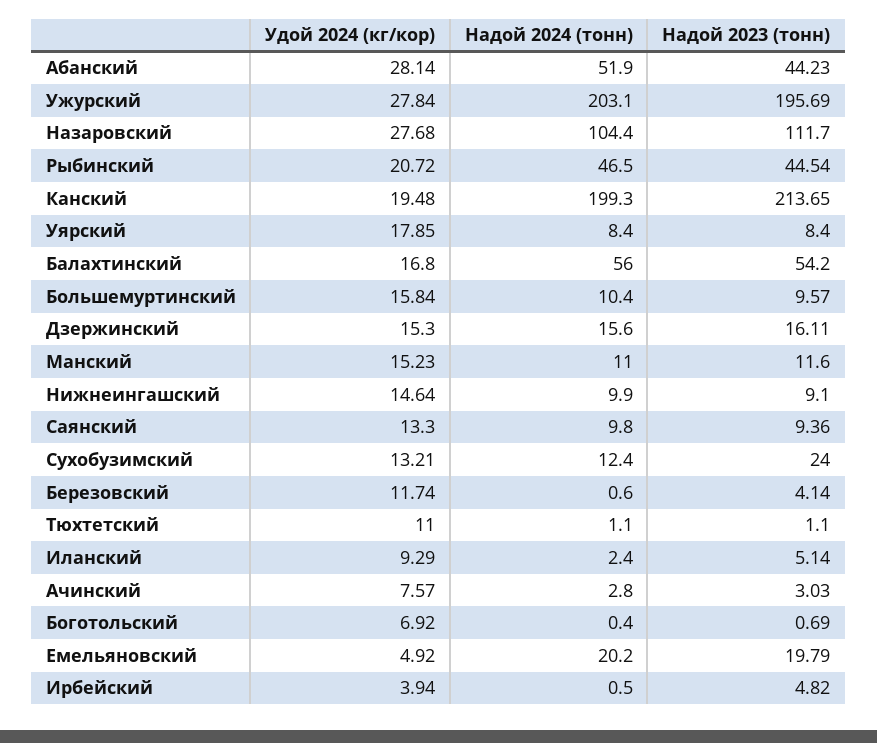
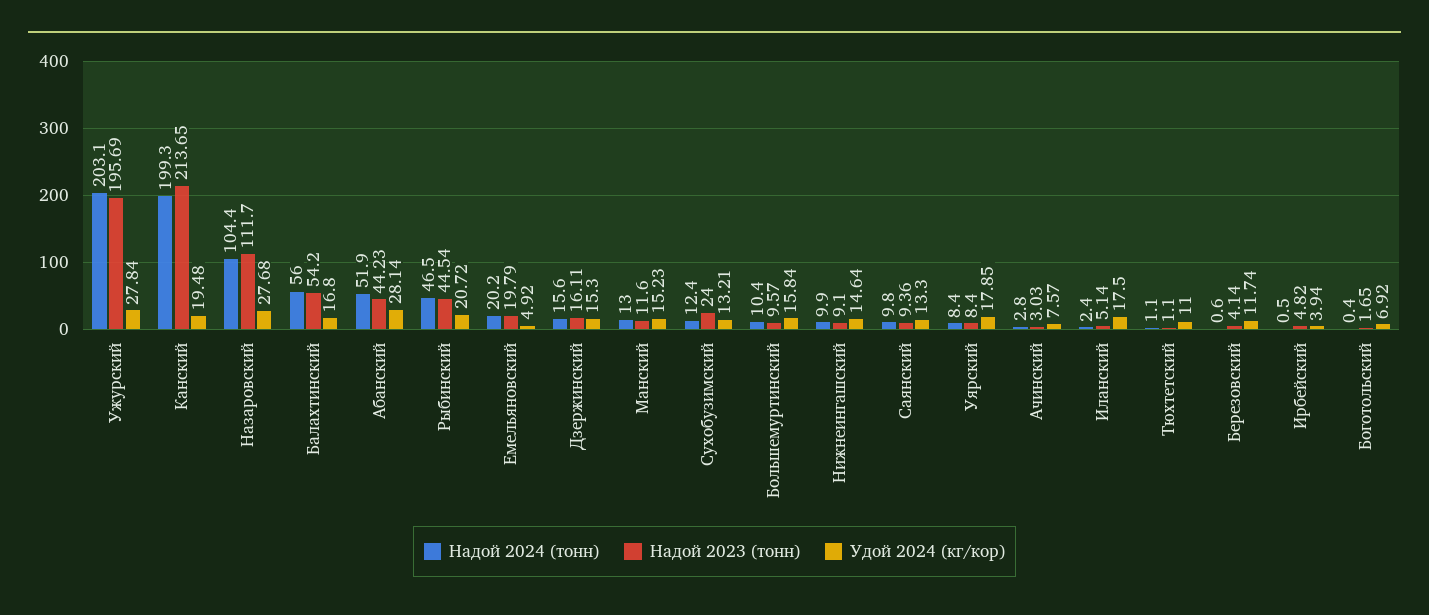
Надой 2024 (тонн), Манский: 11 -> 13
Удой 2024 (кг/кор), Иланский: 9.29 -> 17.5
Надой 2023 (тонн), Боготольский: 0.69 -> 1.65

